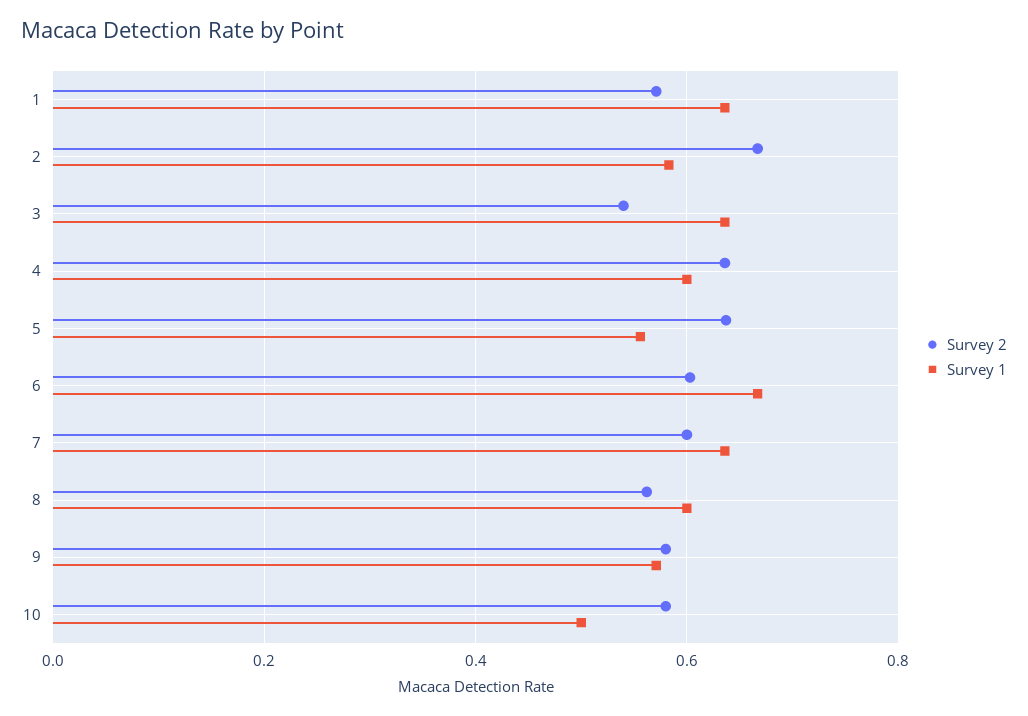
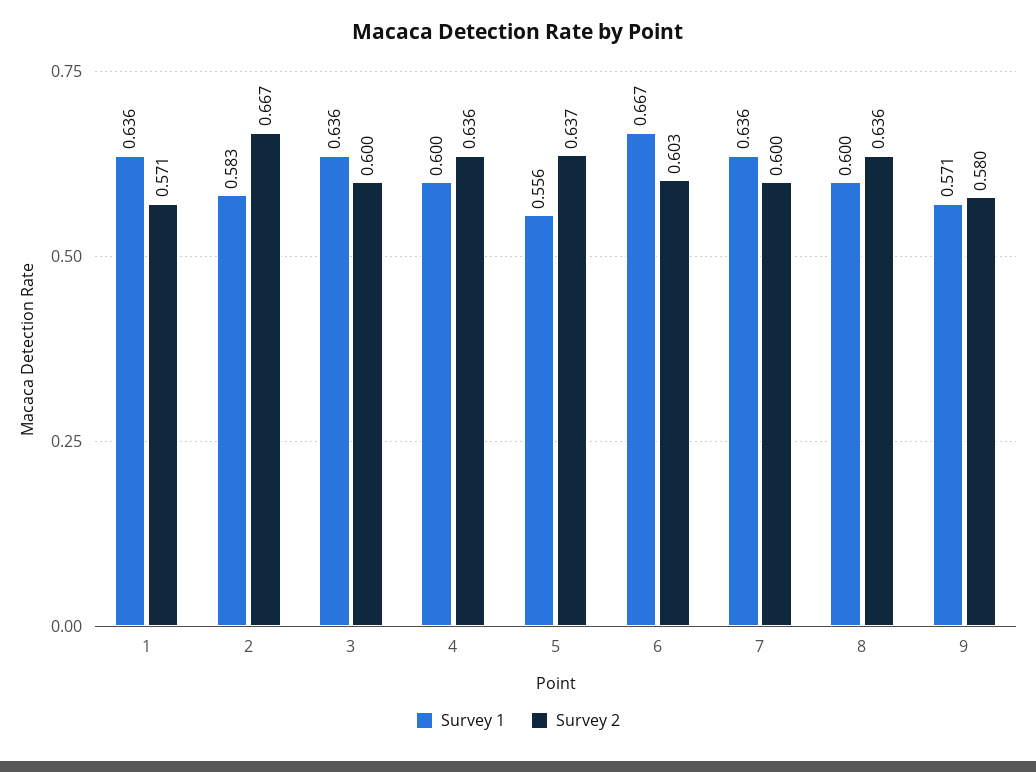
Survey 2, 3: 0.54 -> 0.6
Survey 2, 8: 0.56 -> 0.636
Survey 2, 10: 0.58 -> none
Survey 1, 10: 0.5 -> none

